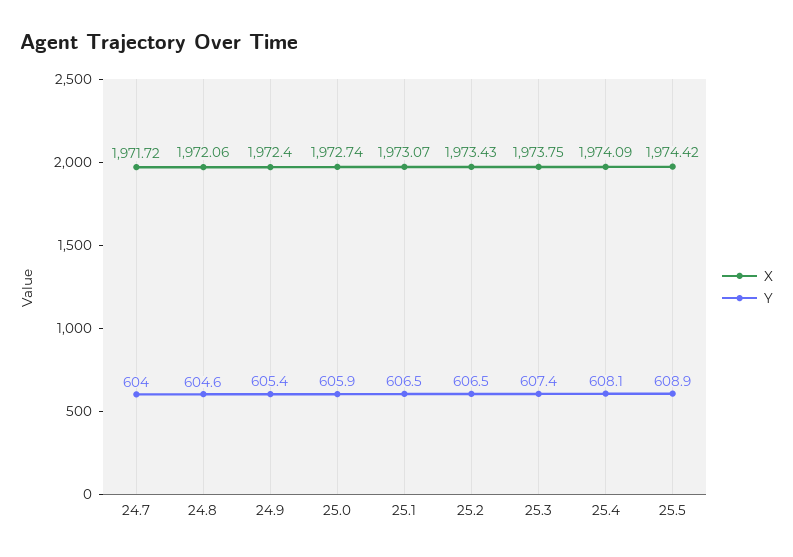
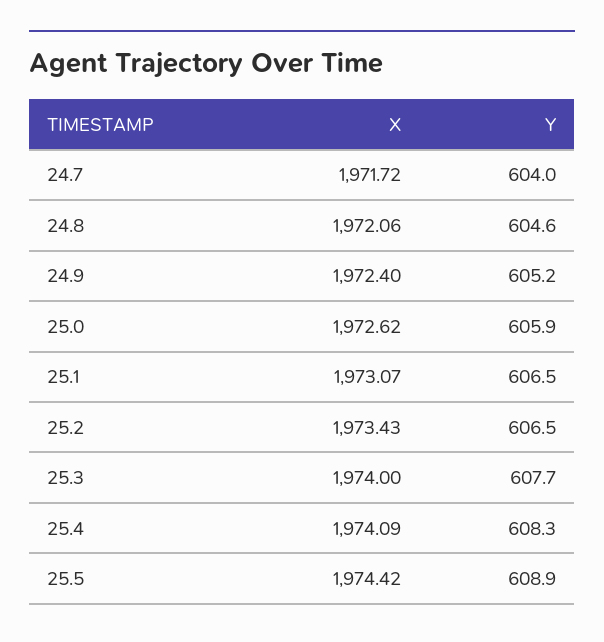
Y, 24.9: 605.4 -> 605.2
X, 25.0: 1972.74 -> 1972.62
X, 25.3: 1973.75 -> 1974
Y, 25.3: 607.4 -> 607.7
Y, 25.4: 608.1 -> 608.3

